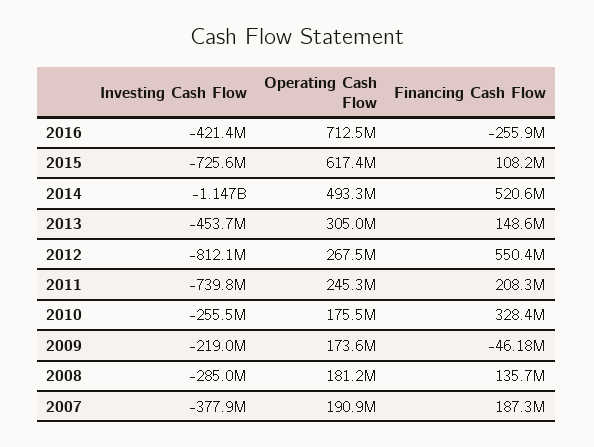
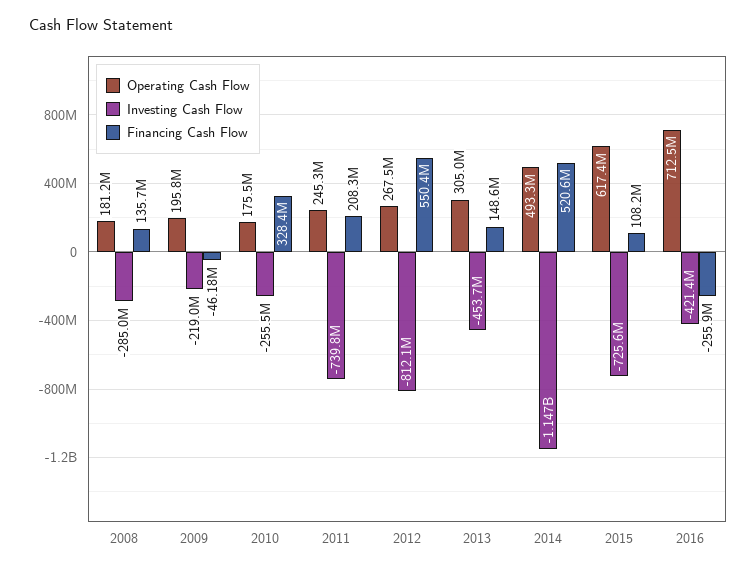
Operating Cash Flow, 2009: 173600000 -> 195800000
Investing Cash Flow, 2007: -377900000 -> none
Operating Cash Flow, 2007: 190900000 -> none
Financing Cash Flow, 2007: 187300000 -> none

